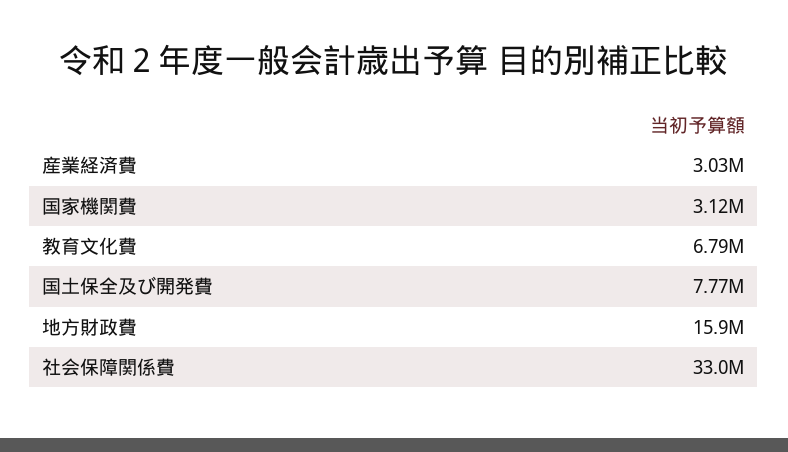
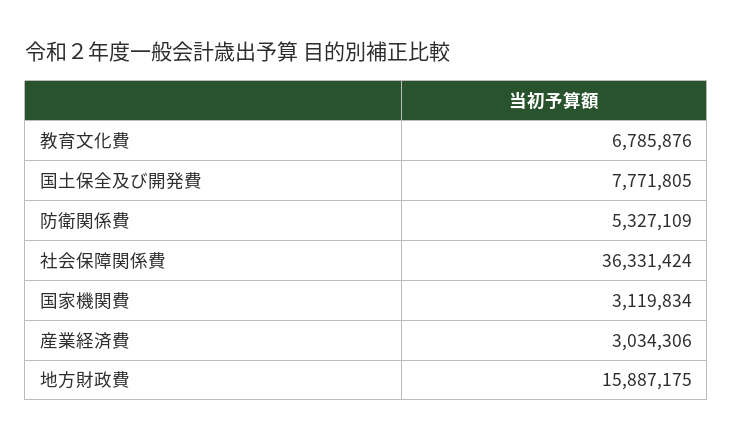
社会保障関係費: 33000000 -> 36331424
防衛関係費: none -> 5327109

